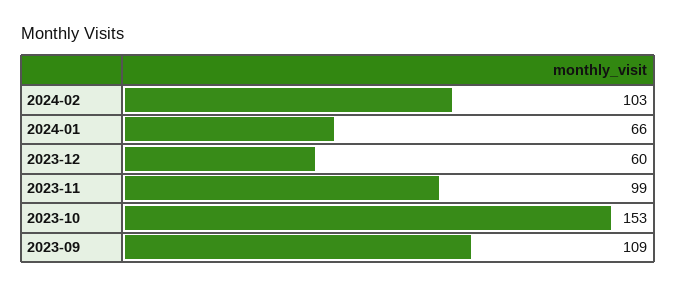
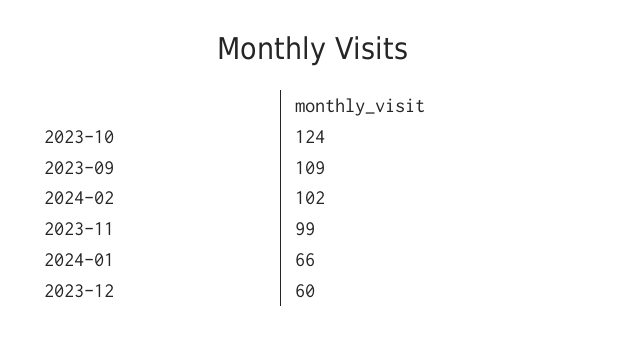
2024-02: 103 -> 102
2023-10: 153 -> 124

